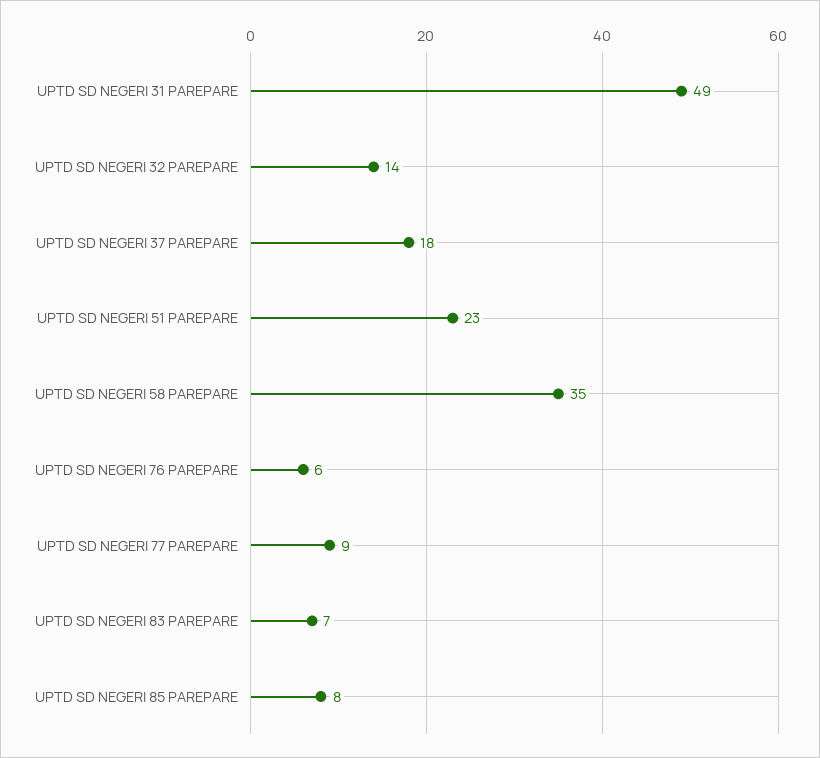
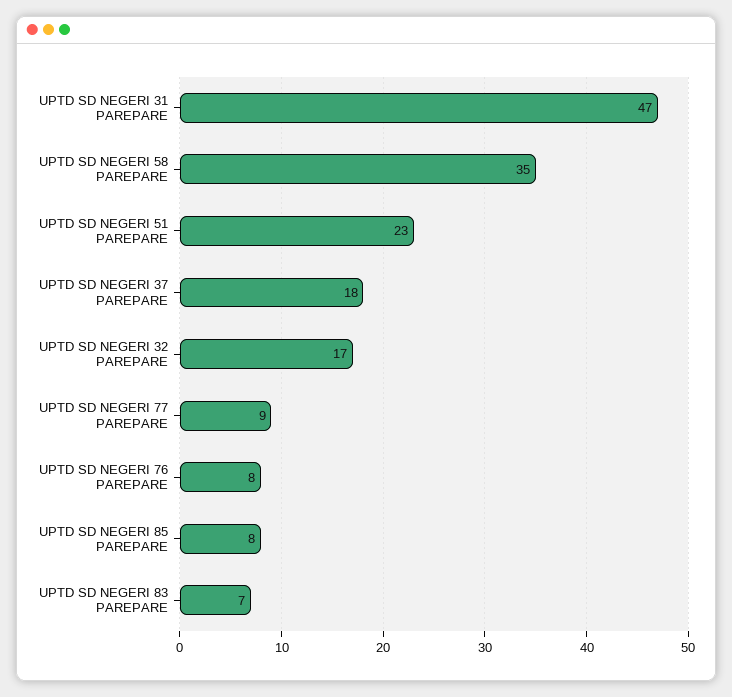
UPTD SD NEGERI 31 PAREPARE: 49 -> 47
UPTD SD NEGERI 32 PAREPARE: 14 -> 17
UPTD SD NEGERI 76 PAREPARE: 6 -> 8

